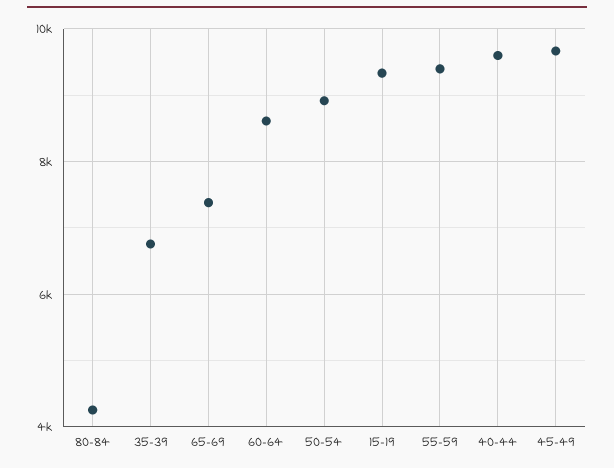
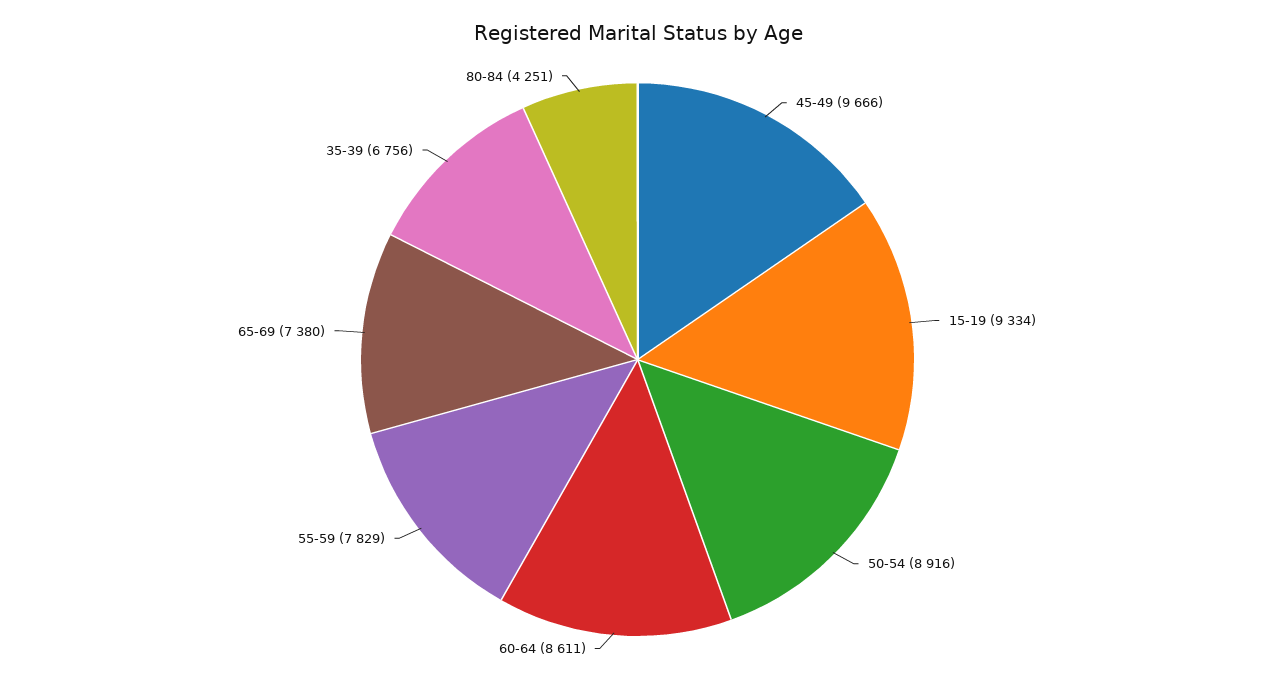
55-59: 9400 -> 7829
40-44: 9600 -> none

